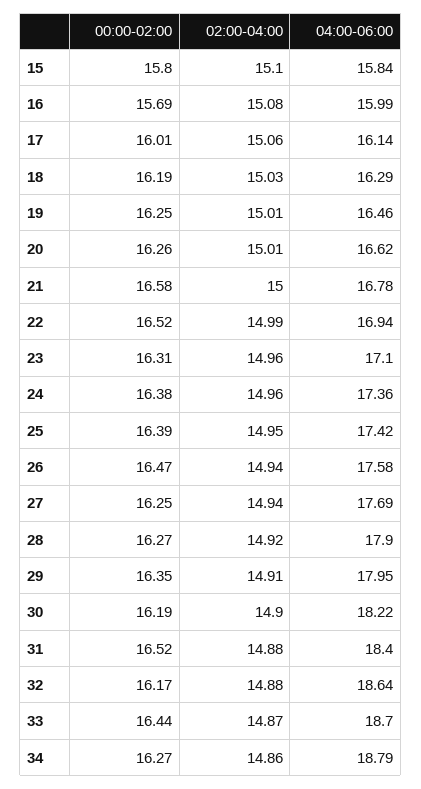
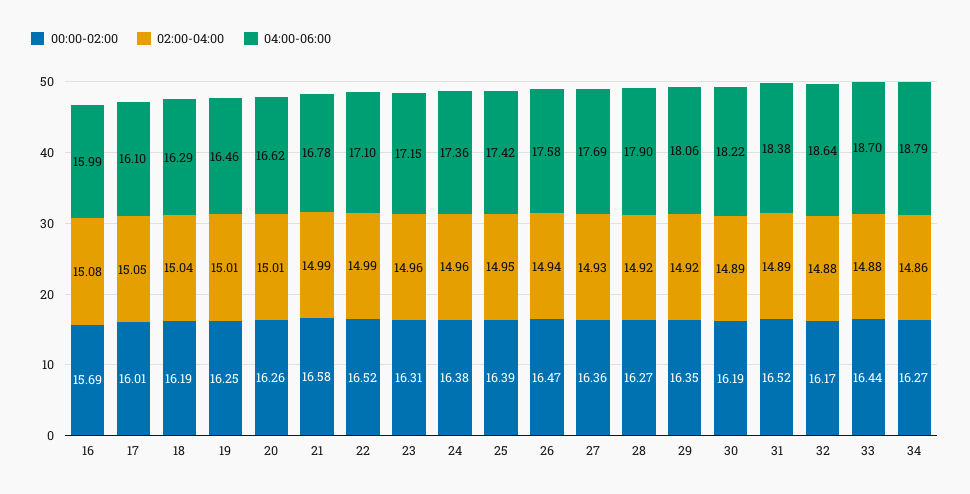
00:00-02:00, 15: 15.8 -> none
02:00-04:00, 15: 15.1 -> none
04:00-06:00, 15: 15.84 -> none
02:00-04:00, 17: 15.06 -> 15.05
04:00-06:00, 17: 16.14 -> 16.1
02:00-04:00, 18: 15.03 -> 15.04
02:00-04:00, 21: 15 -> 14.99
04:00-06:00, 22: 16.94 -> 17.1
04:00-06:00, 23: 17.1 -> 17.15
00:00-02:00, 27: 16.25 -> 16.36
02:00-04:00, 27: 14.94 -> 14.93
02:00-04:00, 29: 14.91 -> 14.92
04:00-06:00, 29: 17.95 -> 18.06
02:00-04:00, 30: 14.9 -> 14.89
02:00-04:00, 31: 14.88 -> 14.89
04:00-06:00, 31: 18.4 -> 18.38
02:00-04:00, 33: 14.87 -> 14.88

